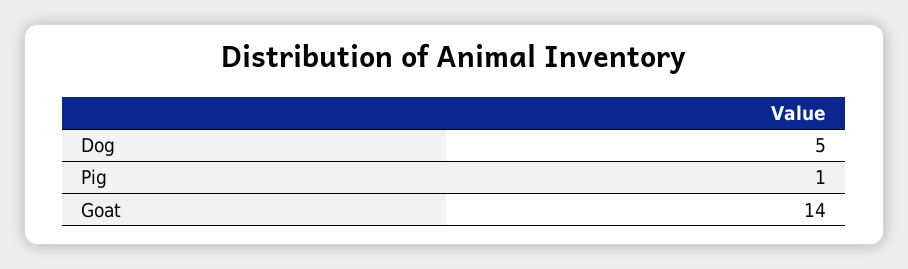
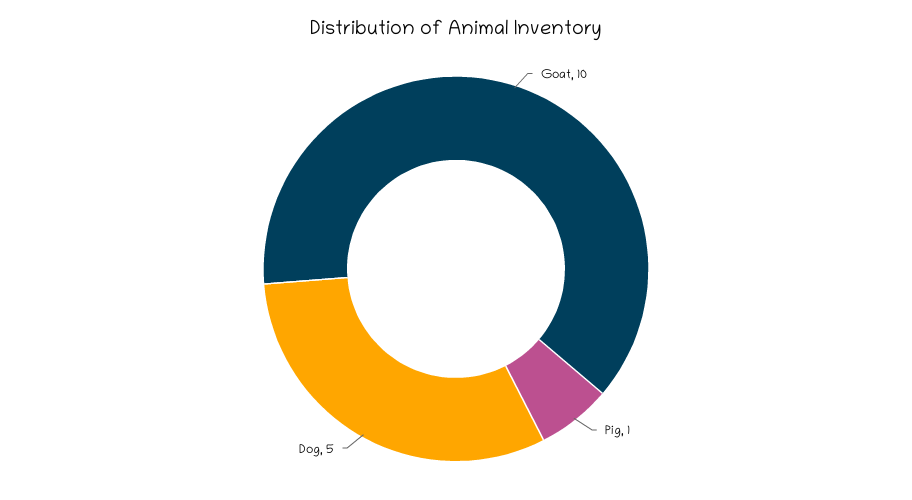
Goat: 14 -> 10

